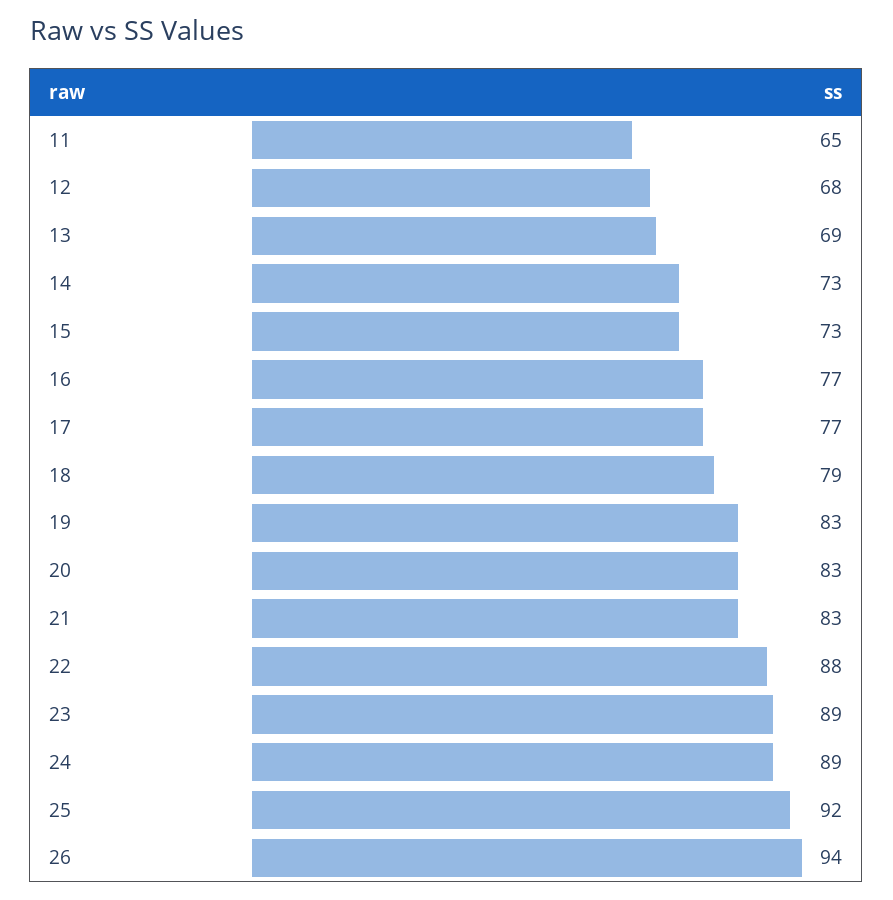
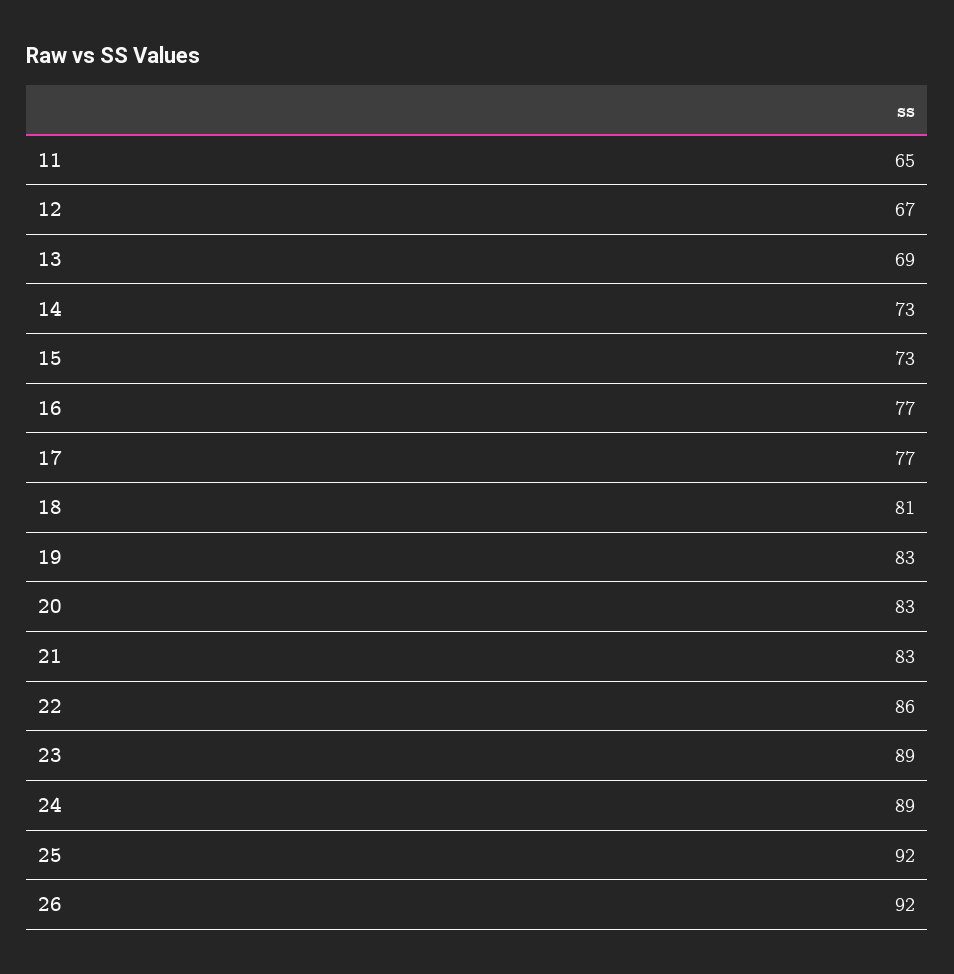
12: 68 -> 67
18: 79 -> 81
22: 88 -> 86
26: 94 -> 92

